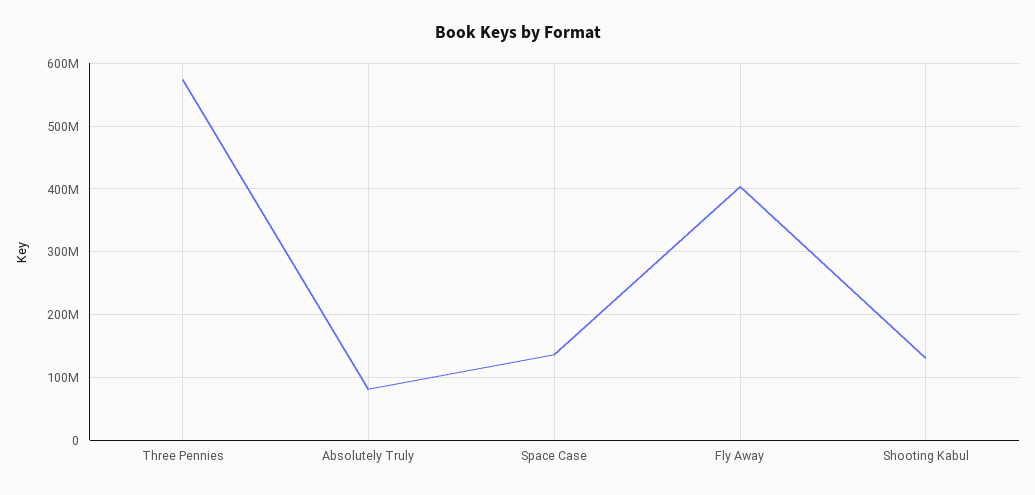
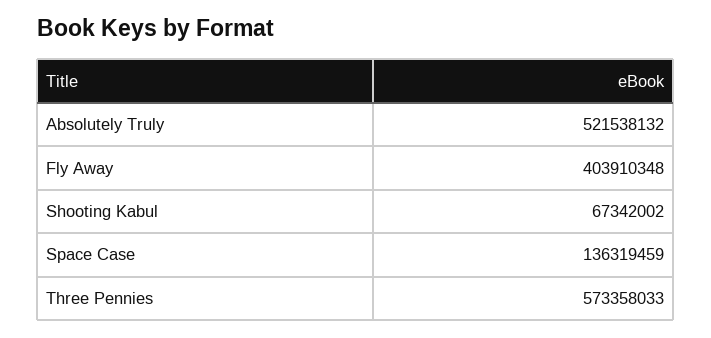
Absolutely Truly: 80000000 -> 521538132
Shooting Kabul: 130000000 -> 67342002

